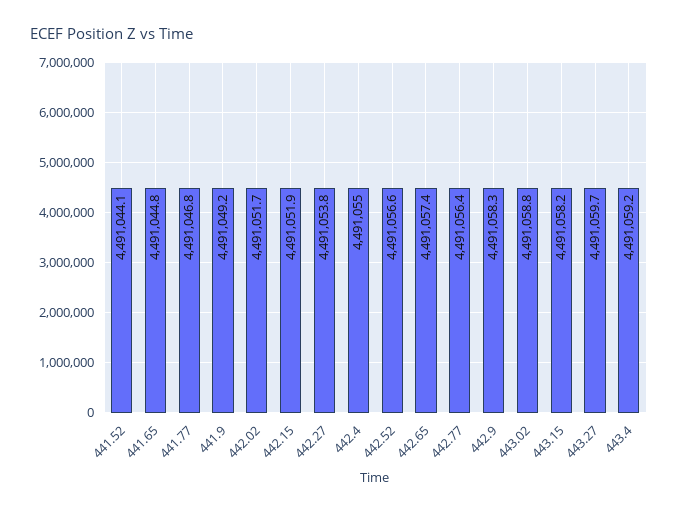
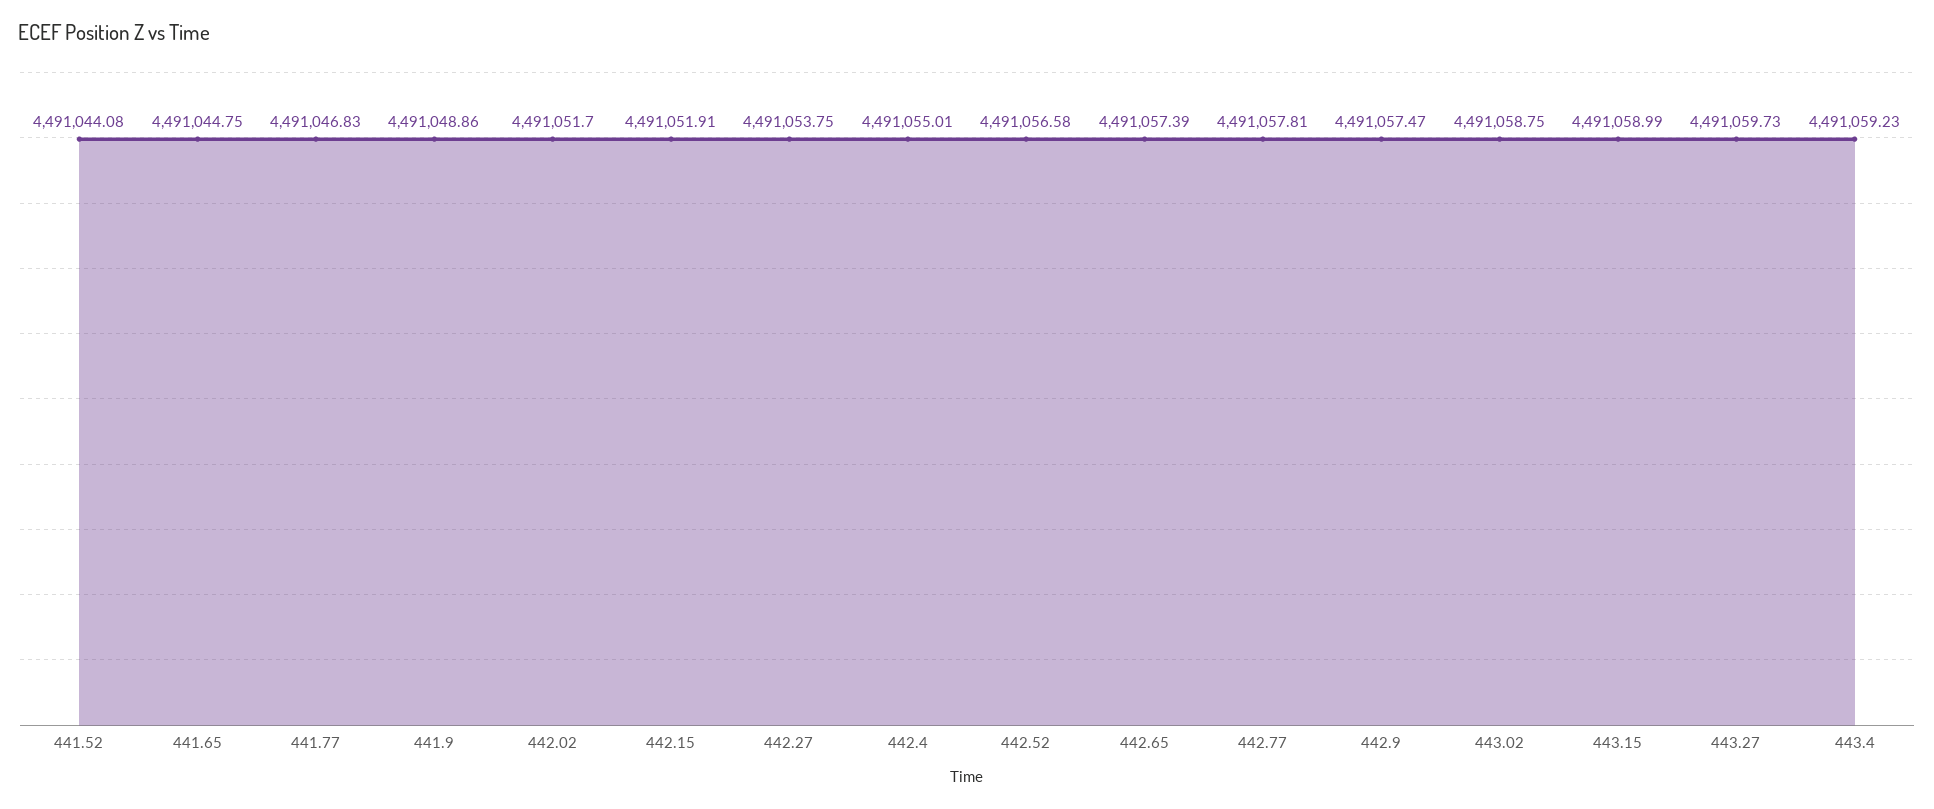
441.9: 4491049.2 -> 4491048.86
442.77: 4491056.4 -> 4491057.81
442.9: 4491058.3 -> 4491057.47
443.15: 4491058.2 -> 4491058.99

